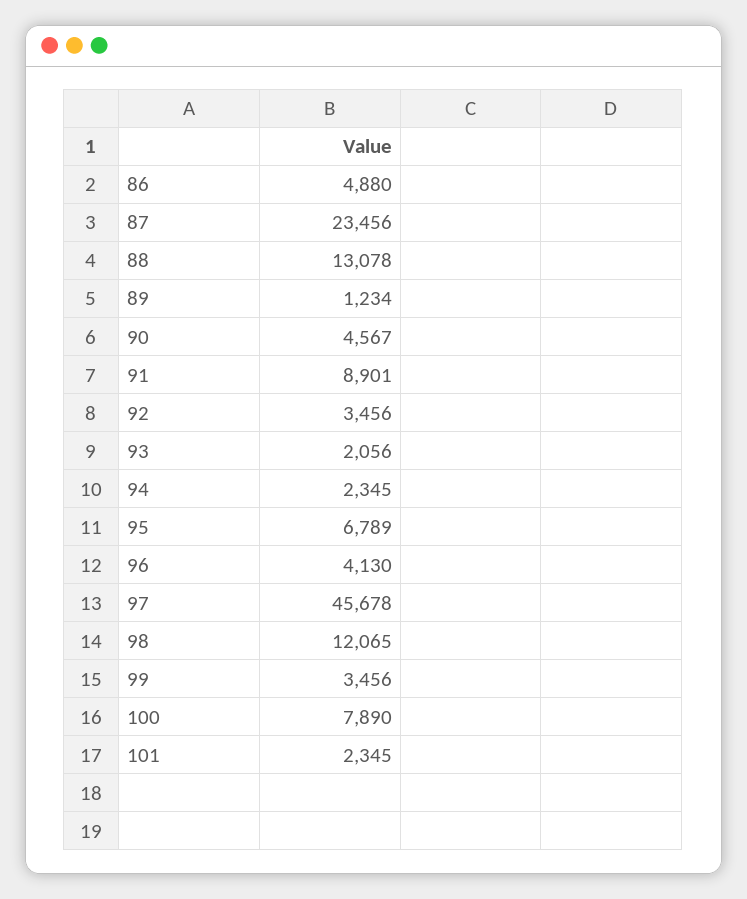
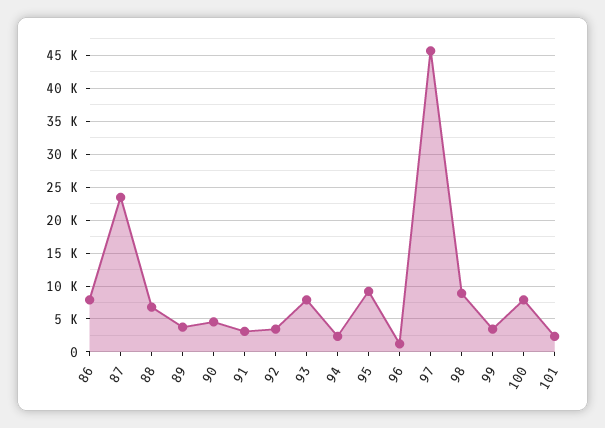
86: 4880 -> 8000
88: 13078 -> 7000
89: 1234 -> 4000
91: 8901 -> 3000
93: 2056 -> 8000
95: 6789 -> 9000
96: 4130 -> 1000
98: 12065 -> 9000

